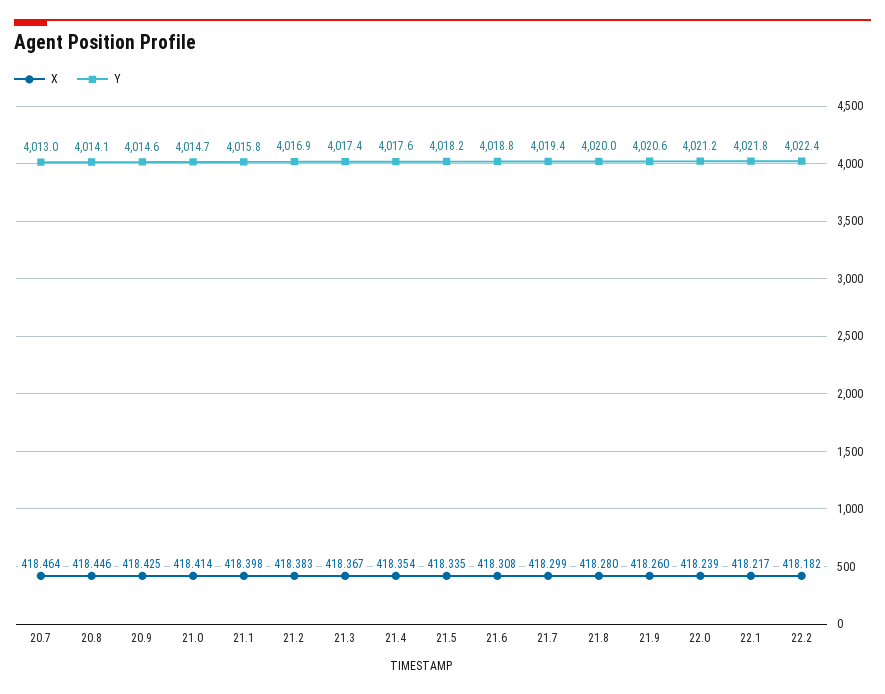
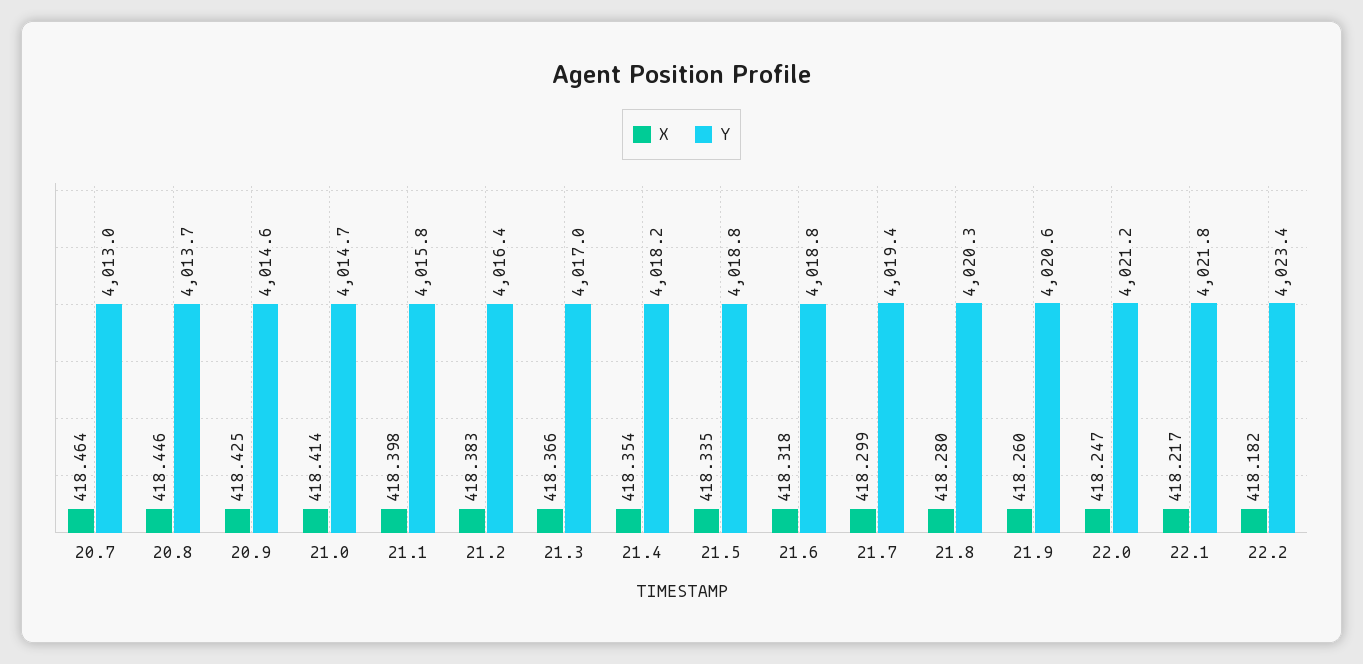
Y, 20.8: 4014.1 -> 4013.7
Y, 21.2: 4016.9 -> 4016.4
X, 21.3: 418.367 -> 418.366
Y, 21.3: 4017.4 -> 4017
Y, 21.4: 4017.6 -> 4018.2
Y, 21.5: 4018.2 -> 4018.8
X, 21.6: 418.308 -> 418.318
Y, 21.8: 4020 -> 4020.3
X, 22.0: 418.239 -> 418.247
Y, 22.2: 4022.4 -> 4023.4

